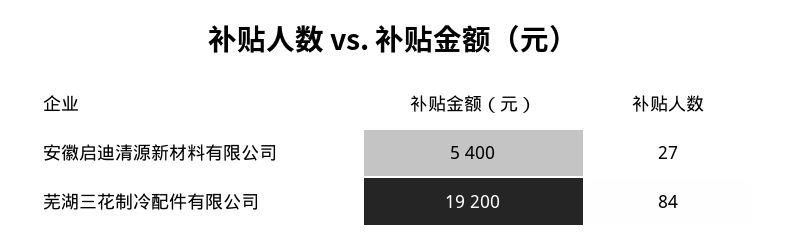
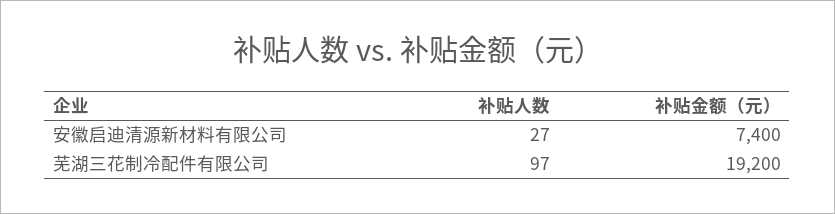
补贴金额（元）, 安徽启迪清源新材料有限公司: 5400 -> 7400
补贴人数, 芜湖三花制冷配件有限公司: 84 -> 97

